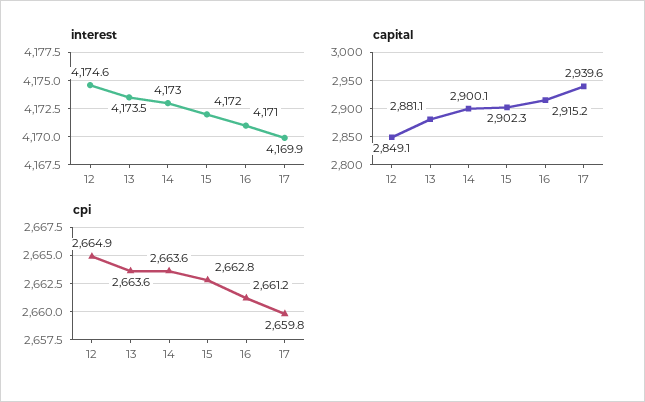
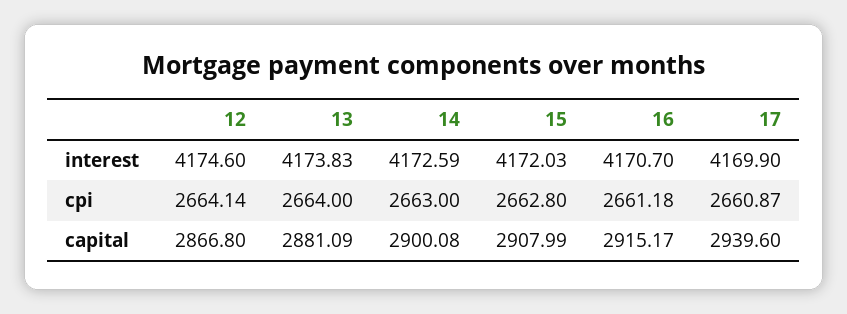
interest, 13: 4173.5 -> 4173.83
interest, 14: 4173 -> 4172.59
interest, 16: 4171 -> 4170.7
capital, 12: 2849.1 -> 2866.8
capital, 15: 2902.3 -> 2907.99
cpi, 12: 2664.9 -> 2664.14
cpi, 13: 2663.6 -> 2664
cpi, 14: 2663.6 -> 2663
cpi, 17: 2659.8 -> 2660.87

